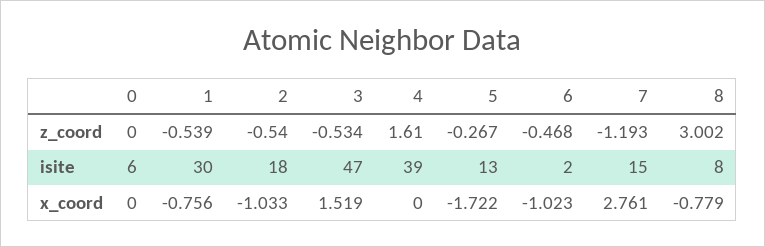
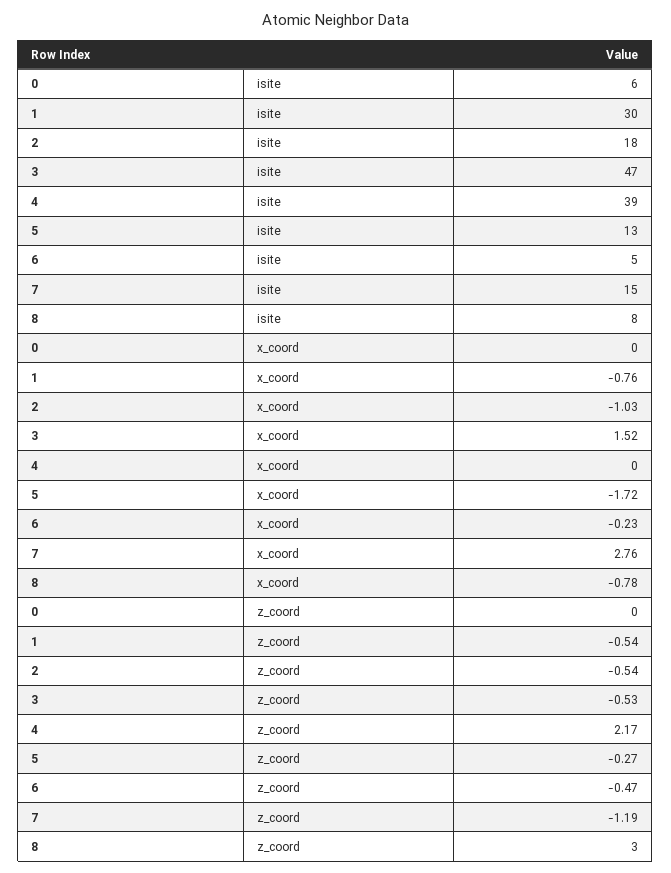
4, z_coord: 1.61 -> 2.17
6, isite: 2 -> 5
6, x_coord: -1.023 -> -0.23

